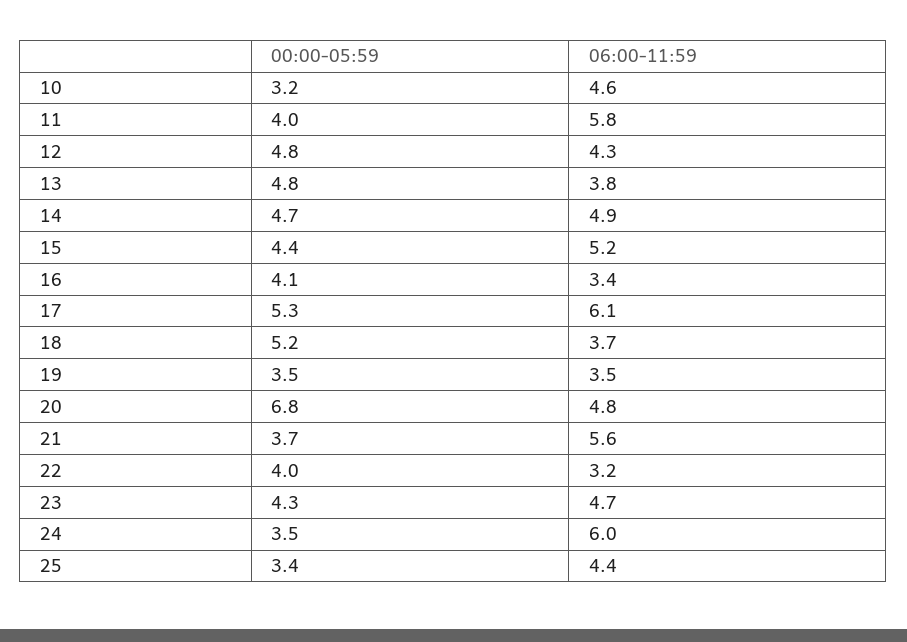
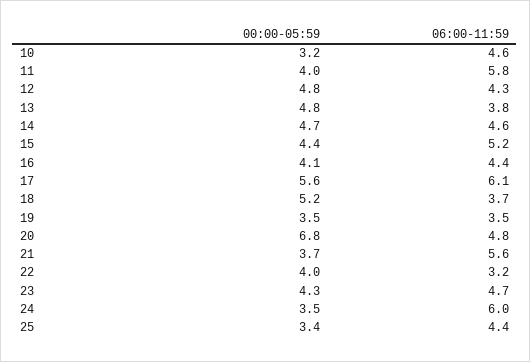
06:00-11:59, 14: 4.9 -> 4.6
06:00-11:59, 16: 3.4 -> 4.4
00:00-05:59, 17: 5.3 -> 5.6

